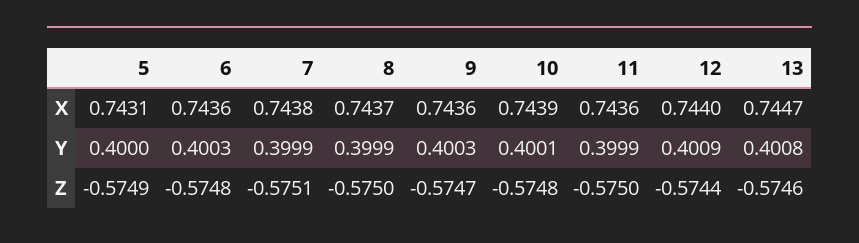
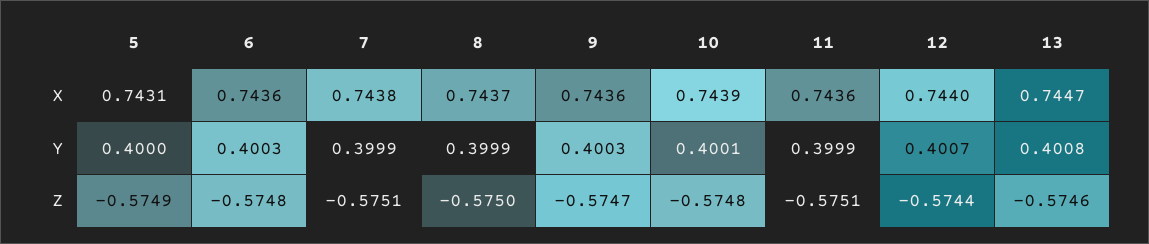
12, Y: 0.4009 -> 0.4007
11, Z: -0.575 -> -0.5751

